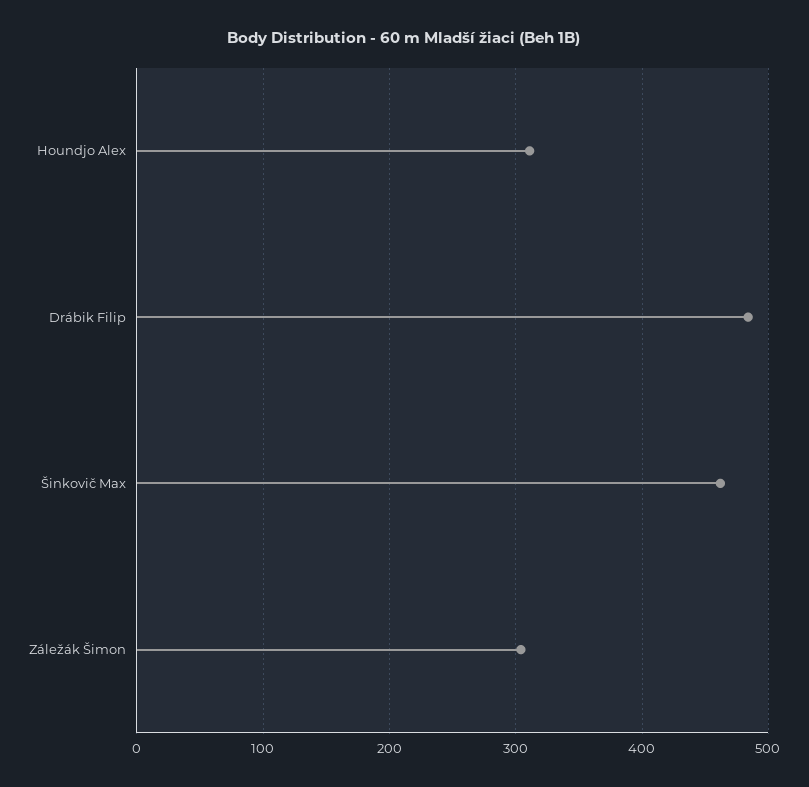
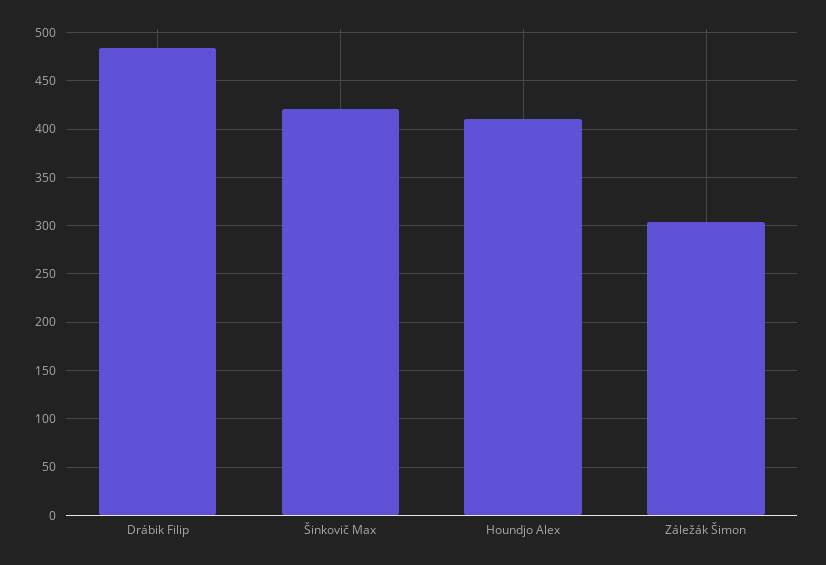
Houndjo Alex: 310 -> 410
Šinkovič Max: 460 -> 420

